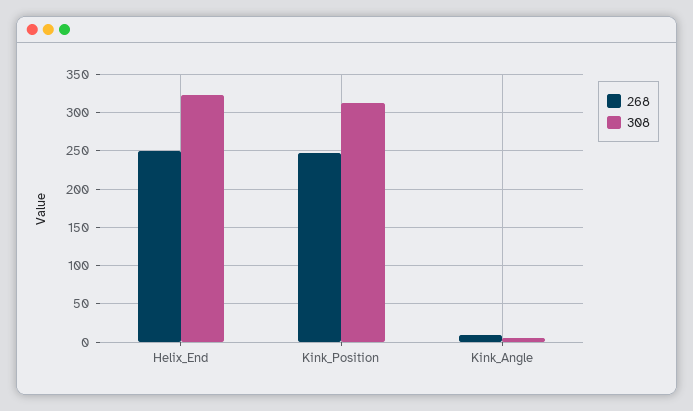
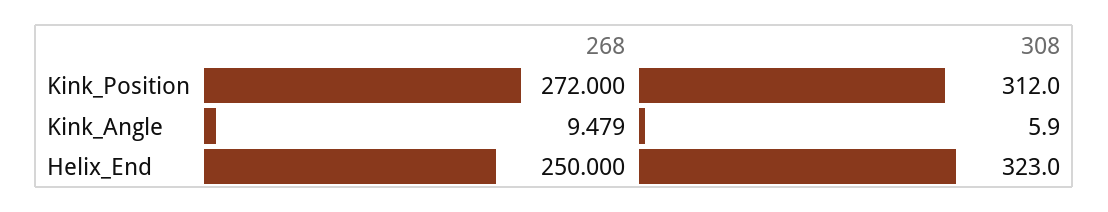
268, Kink_Position: 250 -> 272

